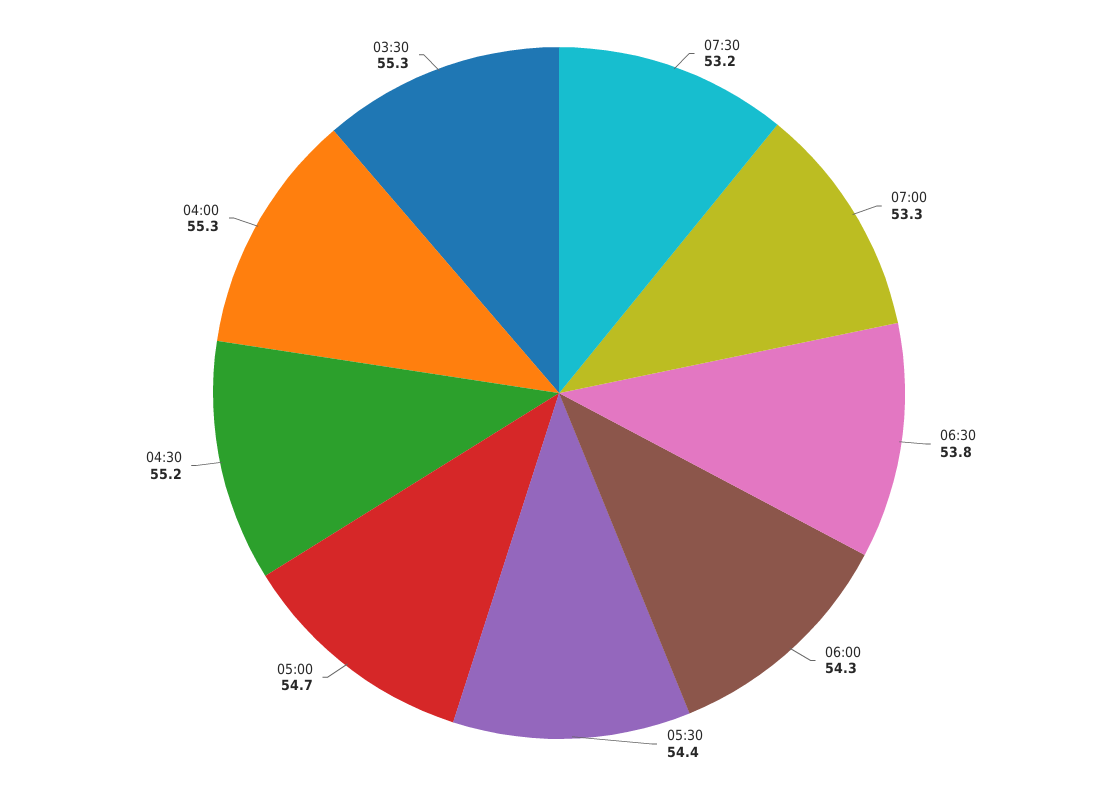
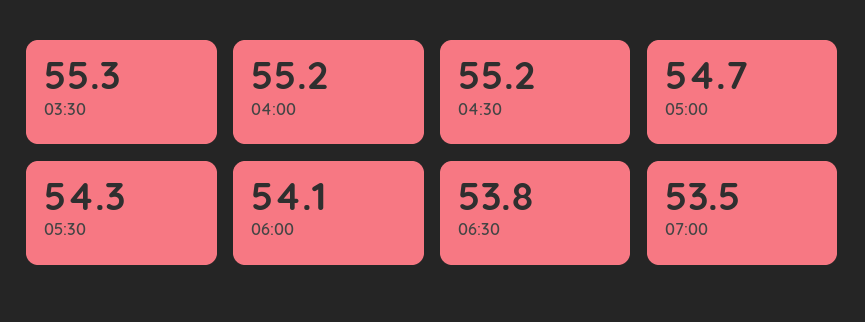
07:30: 53.2 -> none
07:00: 53.3 -> 53.5
06:00: 54.3 -> 54.1
05:30: 54.4 -> 54.3
04:00: 55.3 -> 55.2

